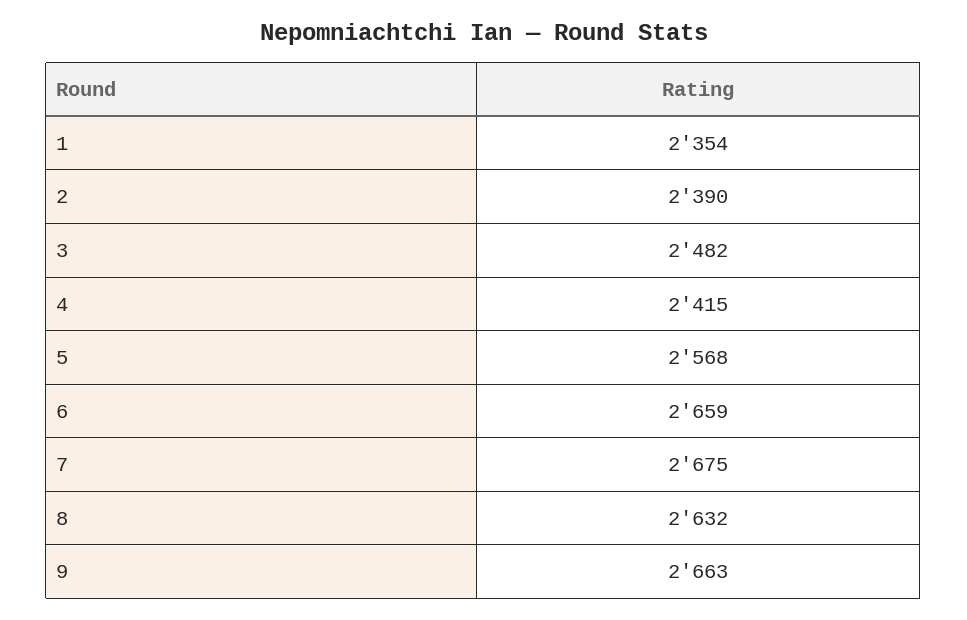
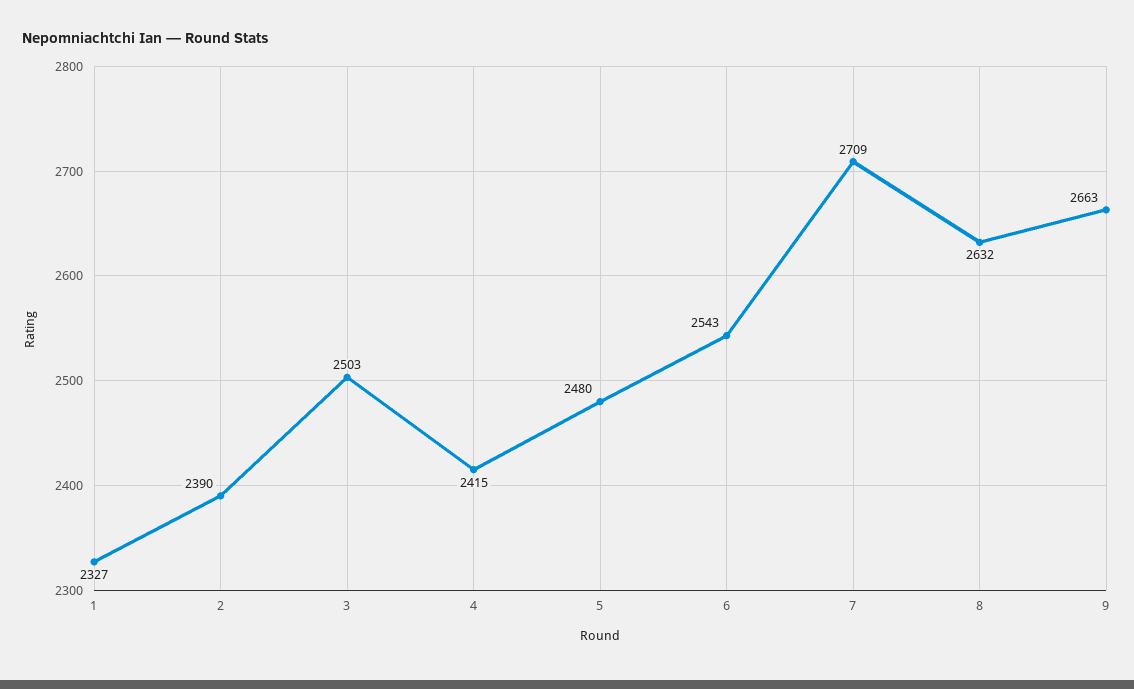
1: 2354 -> 2327
3: 2482 -> 2503
5: 2568 -> 2480
6: 2659 -> 2543
7: 2675 -> 2709

